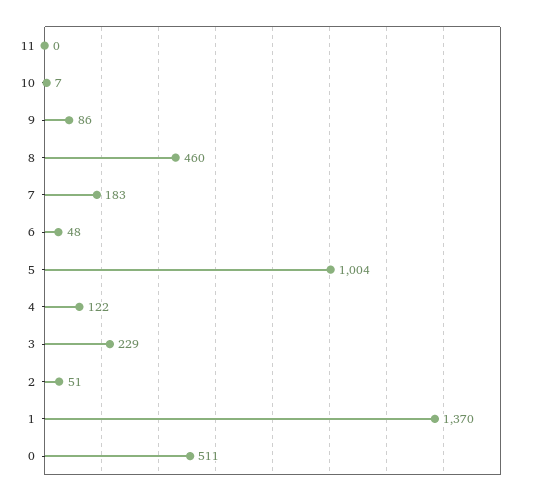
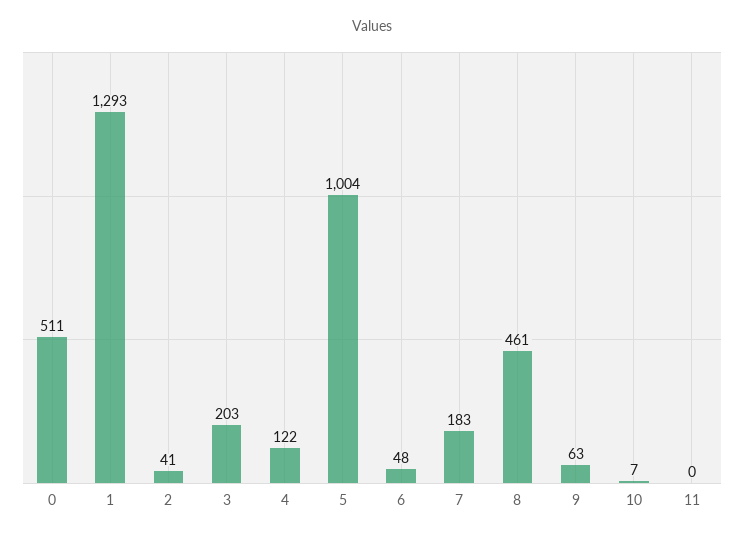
9: 86 -> 63
8: 460 -> 461
3: 229 -> 203
2: 51 -> 41
1: 1370 -> 1293

